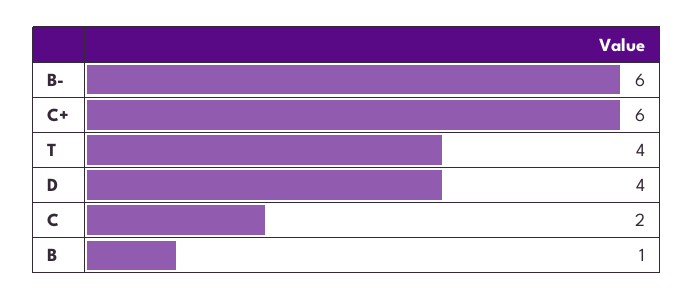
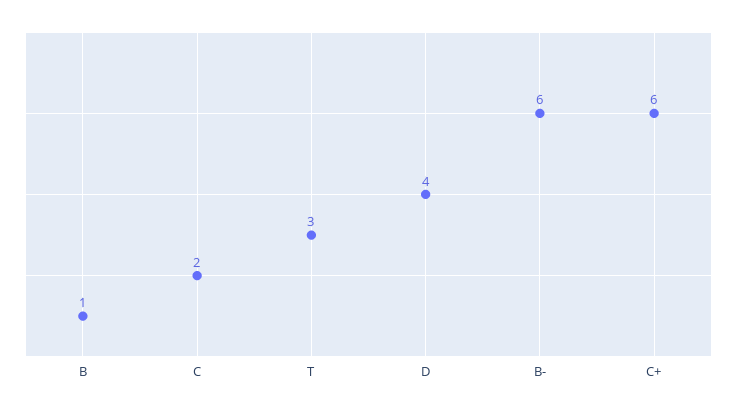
T: 4 -> 3

